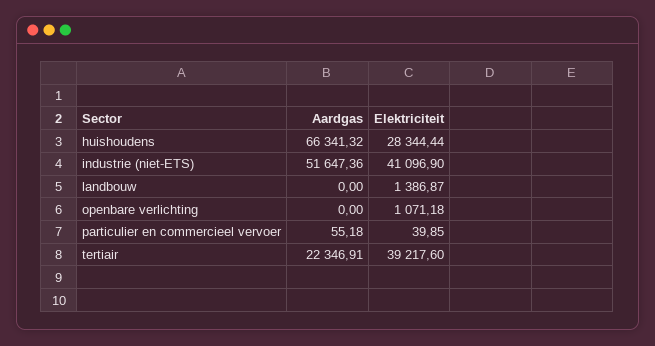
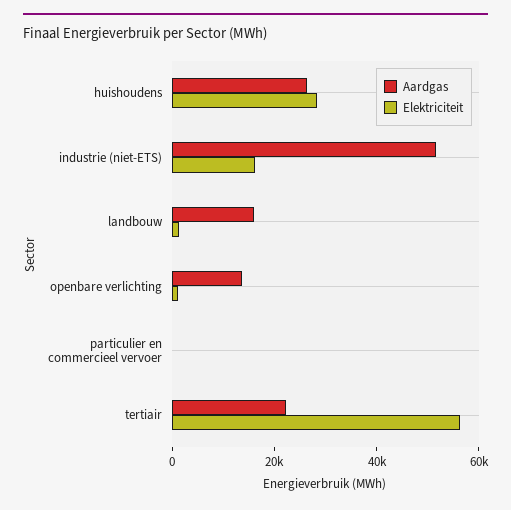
Aardgas, huishoudens: 66341.32 -> 25000
Elektriciteit, industrie (niet-ETS): 41096.9 -> 15000
Aardgas, landbouw: 0 -> 15000
Aardgas, openbare verlichting: 0 -> 15000
Elektriciteit, tertiair: 39217.6 -> 55000

